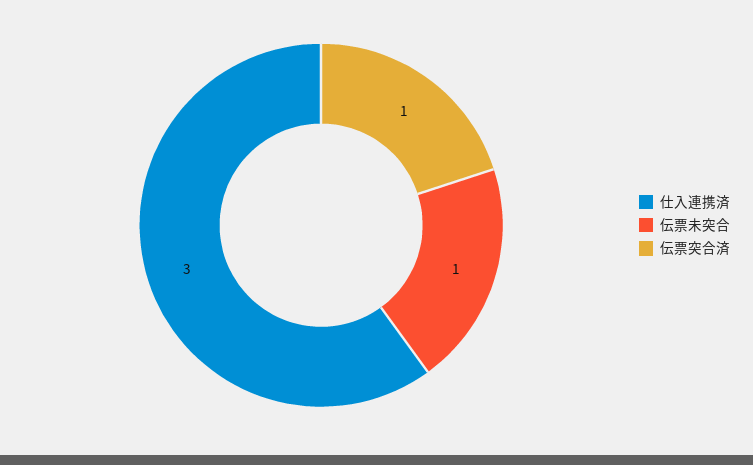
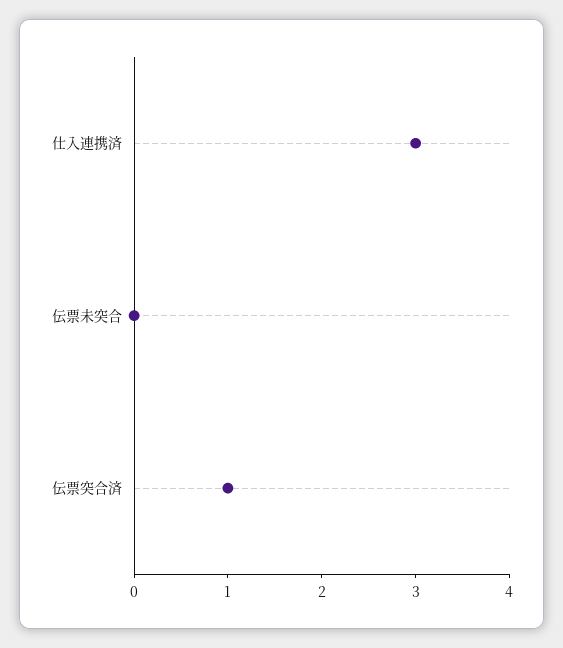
伝票未突合: 1 -> 0

